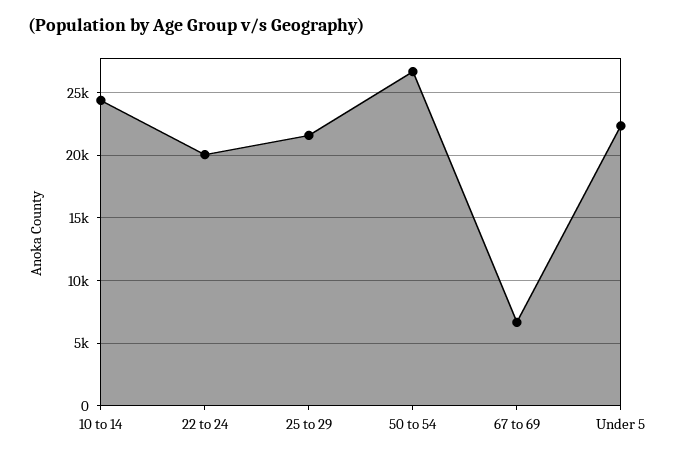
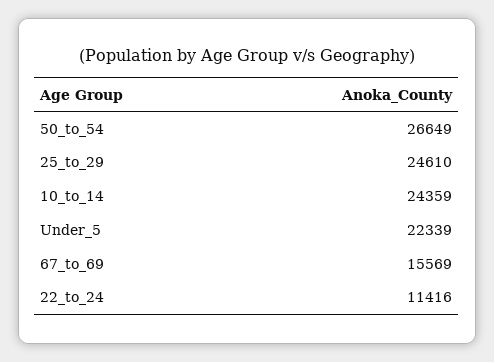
22 to 24: 20000 -> 11416
25 to 29: 21500 -> 24610
67 to 69: 6500 -> 15569

